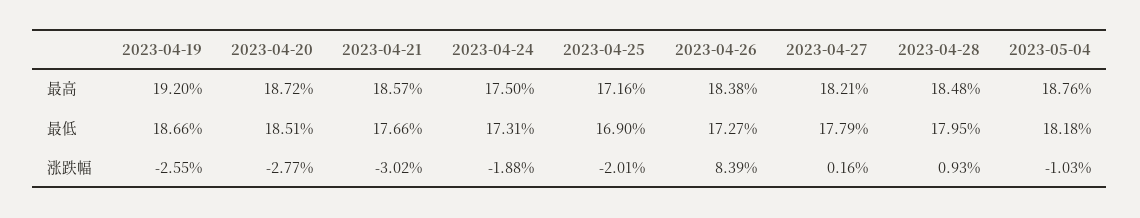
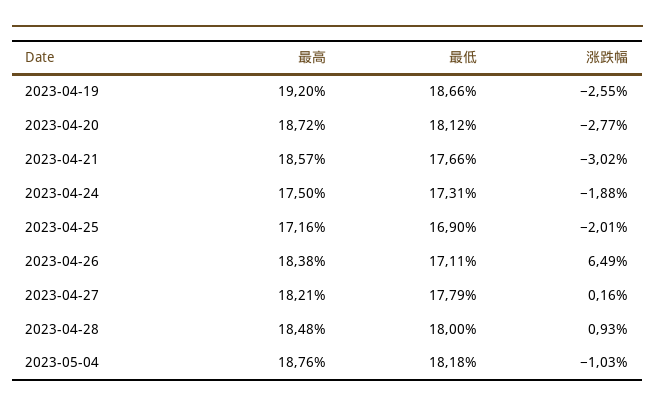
2023-04-20, 最低: 18.51 -> 18.12
2023-04-26, 最低: 17.27 -> 17.11
2023-04-28, 最低: 17.95 -> 18
2023-04-26, 涨跌幅: 8.39 -> 6.49

